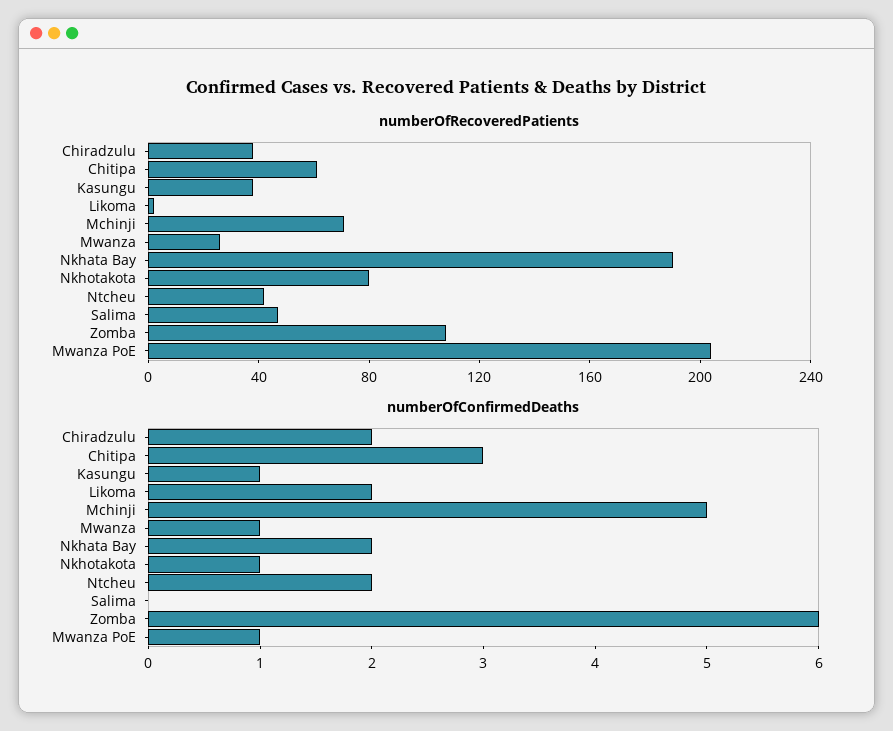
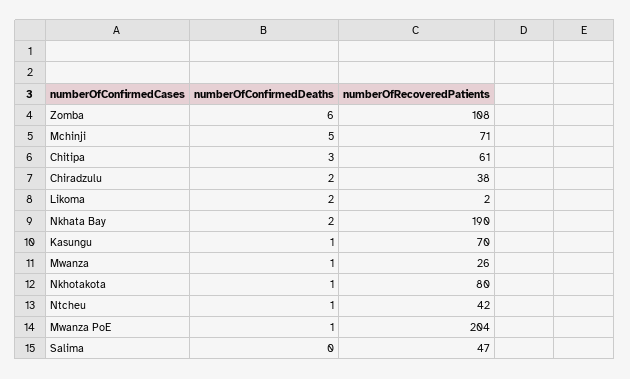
numberOfRecoveredPatients, Kasungu: 40 -> 70
numberOfConfirmedDeaths, Ntcheu: 2 -> 1

